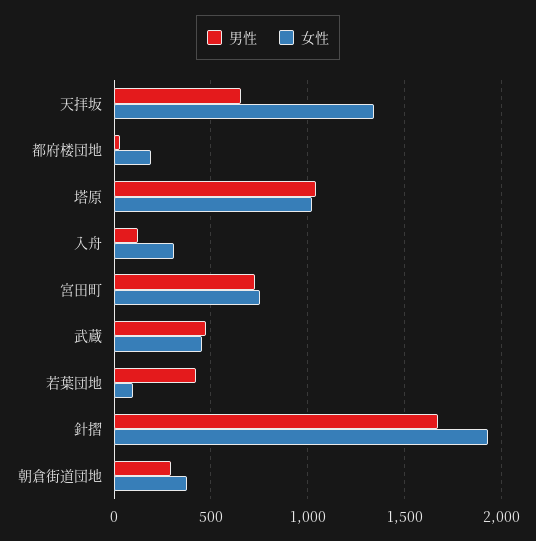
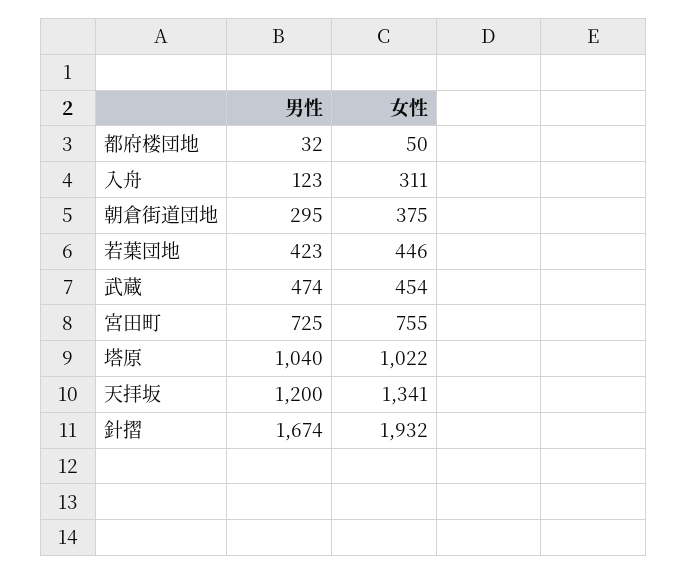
男性, 天拝坂: 650 -> 1200
女性, 都府楼団地: 200 -> 50
女性, 若葉団地: 100 -> 446

